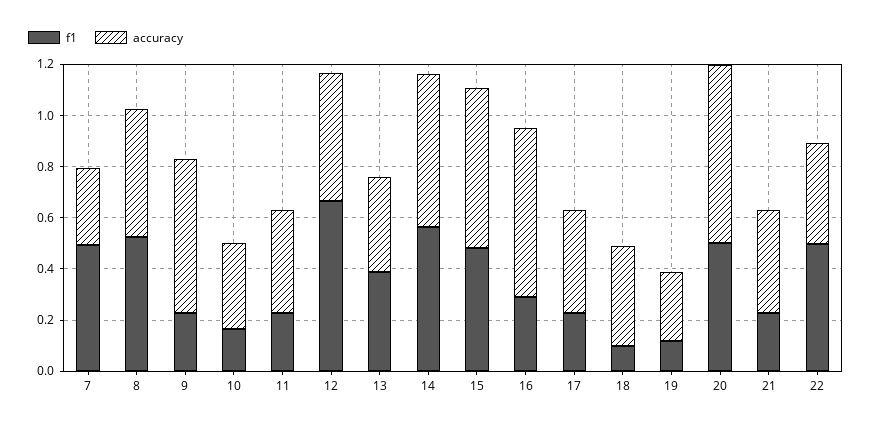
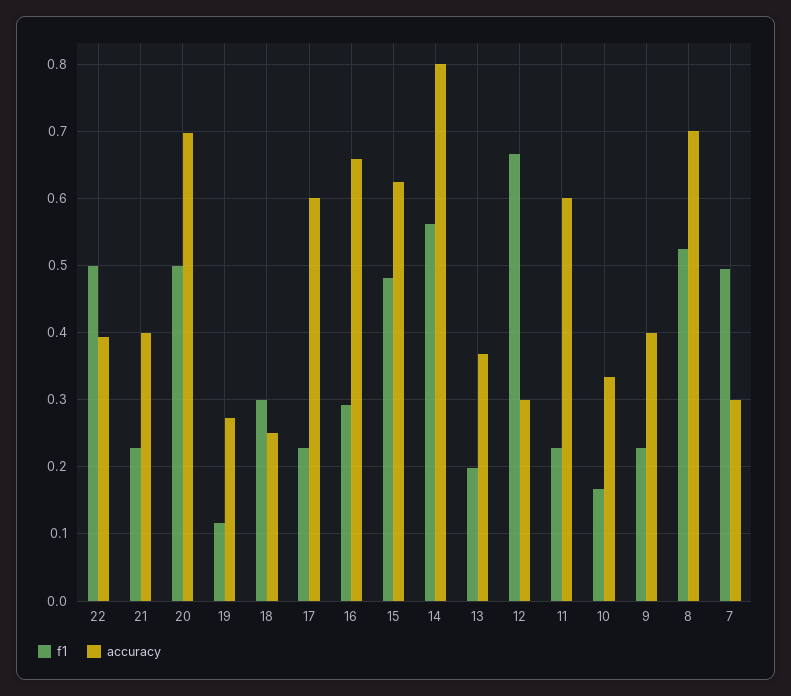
accuracy, 8: 0.5 -> 0.7
accuracy, 9: 0.6 -> 0.4
accuracy, 11: 0.4 -> 0.6
accuracy, 12: 0.5 -> 0.3
f1, 13: 0.4 -> 0.2
accuracy, 14: 0.6 -> 0.8
accuracy, 17: 0.4 -> 0.6
f1, 18: 0.1 -> 0.3
accuracy, 18: 0.4 -> 0.25

